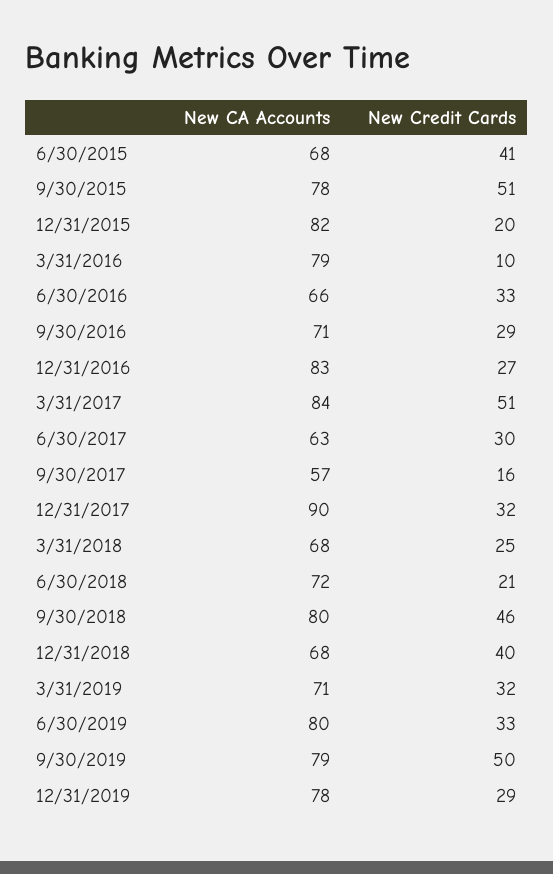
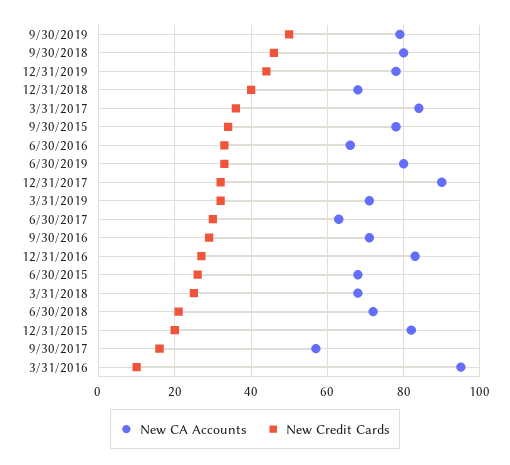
New Credit Cards, 6/30/2015: 41 -> 25
New Credit Cards, 9/30/2015: 51 -> 35
New CA Accounts, 3/31/2016: 79 -> 95
New Credit Cards, 3/31/2017: 51 -> 35
New Credit Cards, 12/31/2019: 29 -> 45

